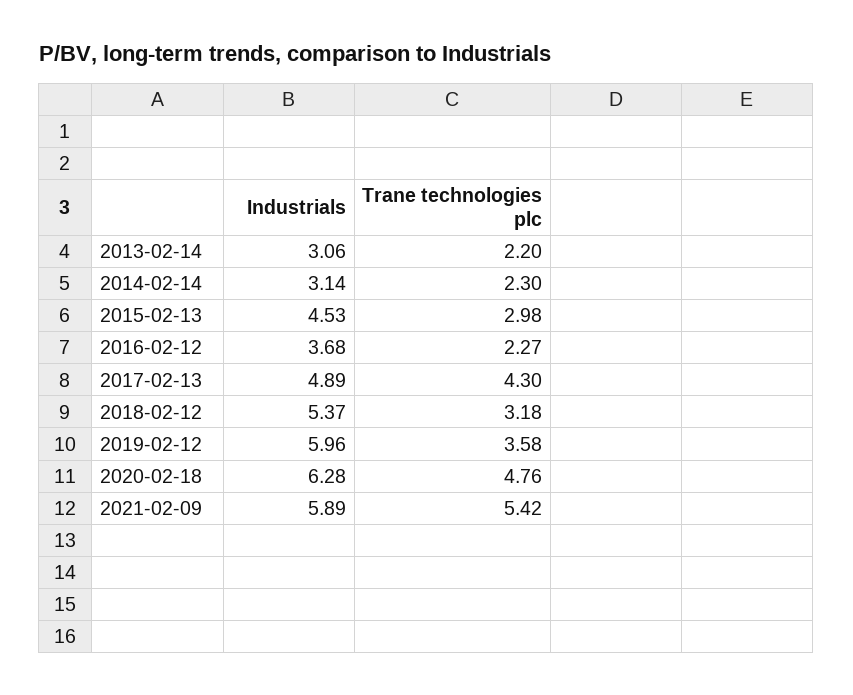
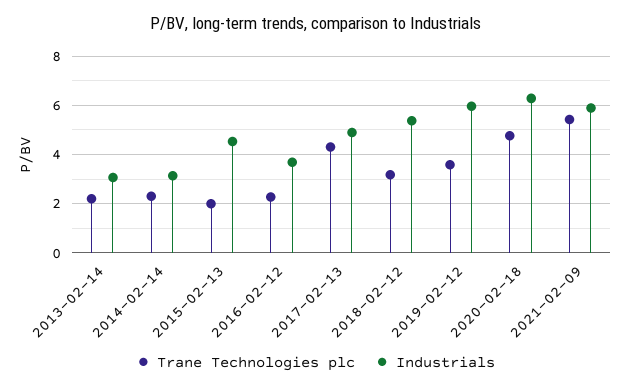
Trane technologies plc, 2015-02-13: 2.98 -> 2

